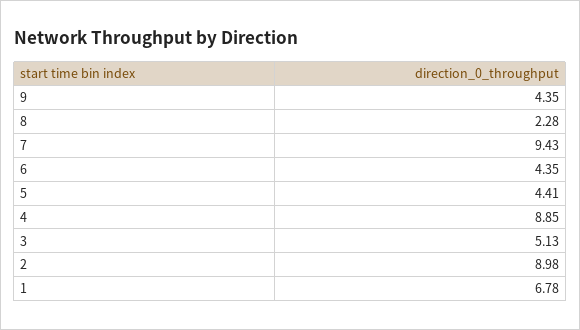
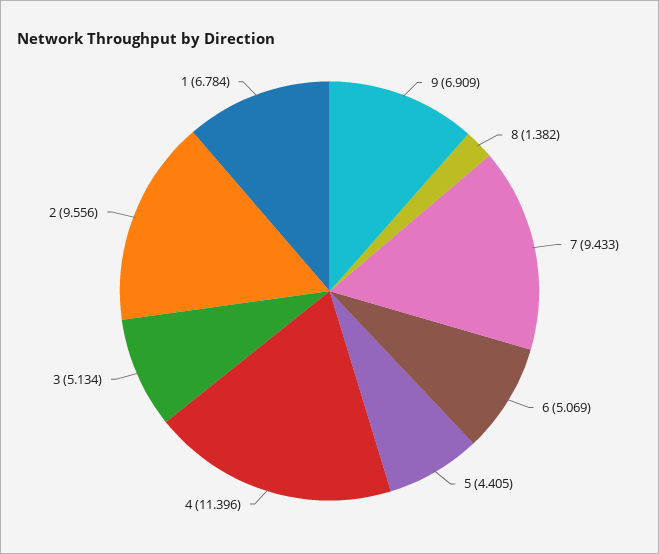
9: 4.35 -> 6.909
8: 2.28 -> 1.382
6: 4.35 -> 5.069
4: 8.85 -> 11.396
2: 8.98 -> 9.556

